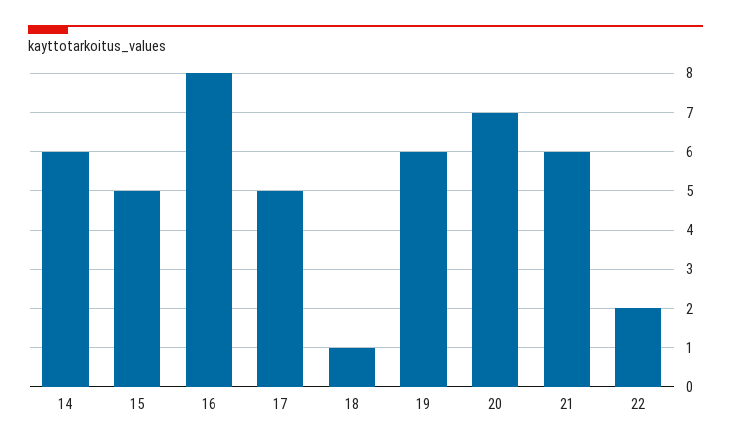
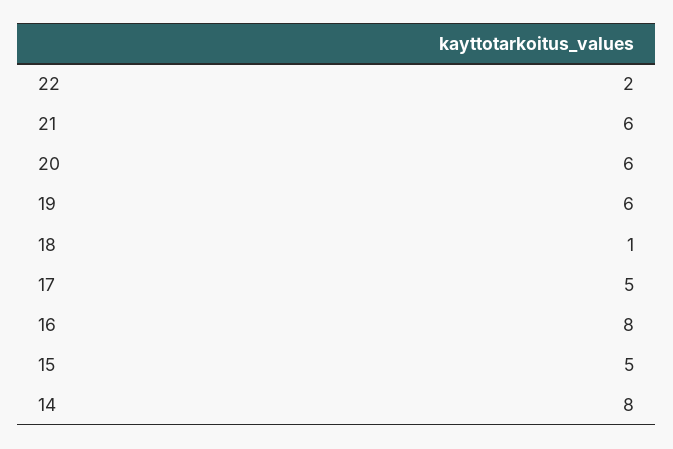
14: 6 -> 8
20: 7 -> 6

